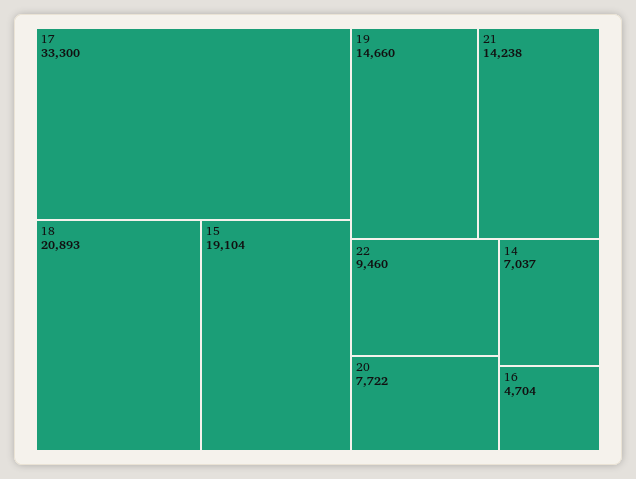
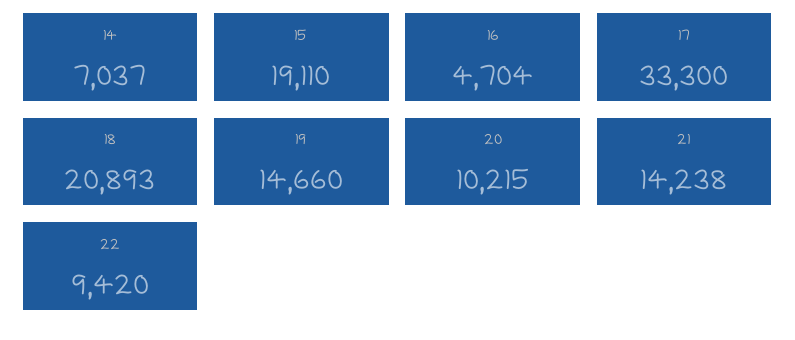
15: 19104 -> 19110
22: 9460 -> 9420
20: 7722 -> 10215

